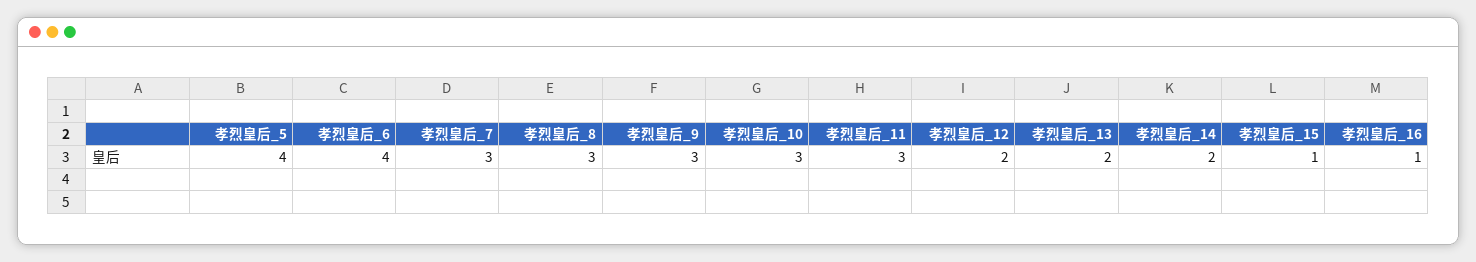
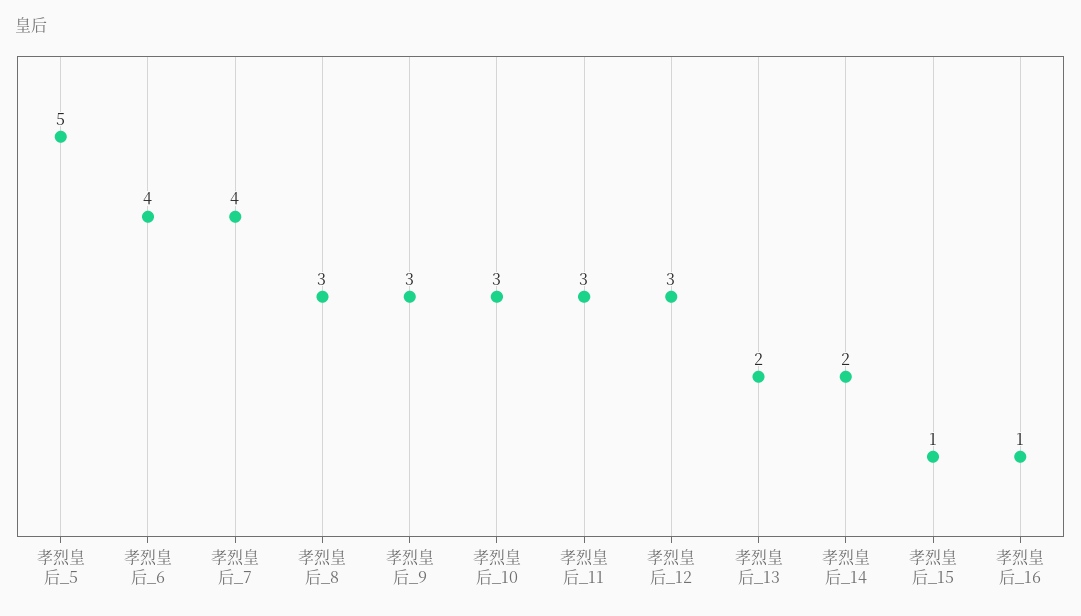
孝烈皇后_5: 4 -> 5
孝烈皇后_7: 3 -> 4
孝烈皇后_12: 2 -> 3

